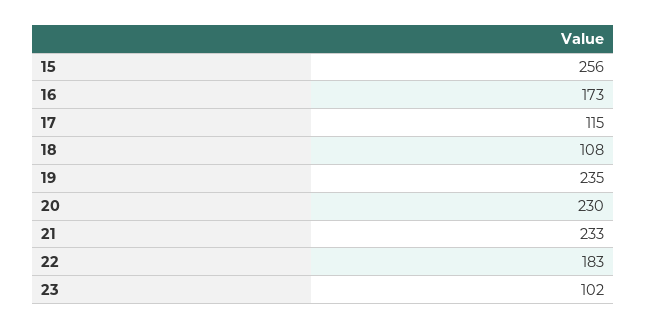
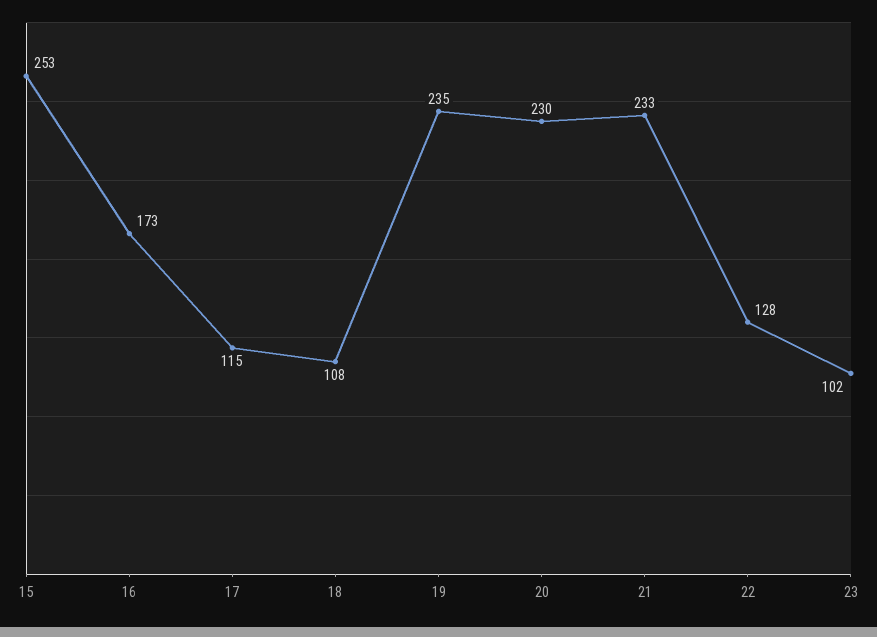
15: 256 -> 253
22: 183 -> 128

